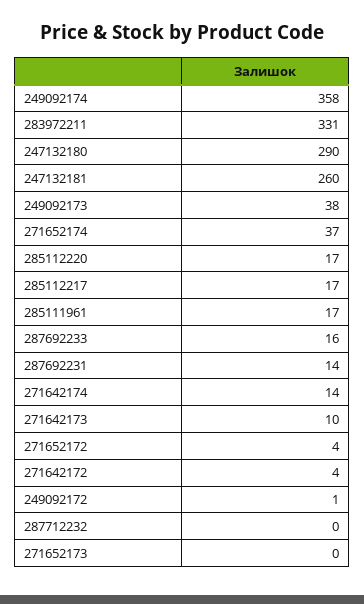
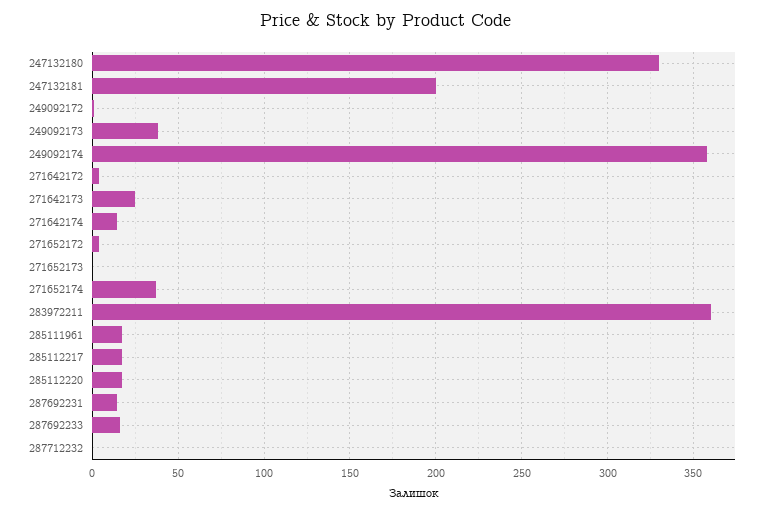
283972211: 331 -> 360
247132180: 290 -> 330
247132181: 260 -> 200
271642173: 10 -> 25

